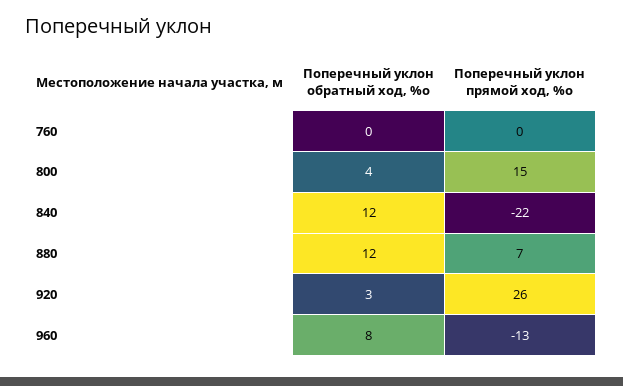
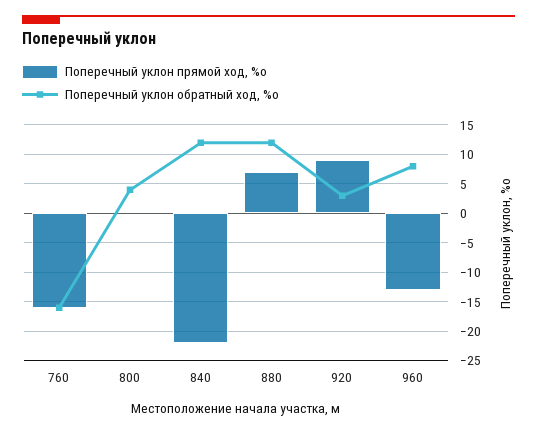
Поперечный уклон обратный ход, %о, 760: 0 -> -15
Поперечный уклон прямой ход, %о, 760: 0 -> -15
Поперечный уклон прямой ход, %о, 800: 15 -> 0
Поперечный уклон прямой ход, %о, 920: 26 -> 10

